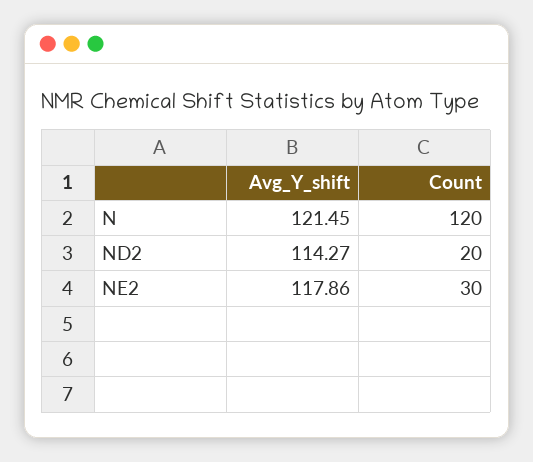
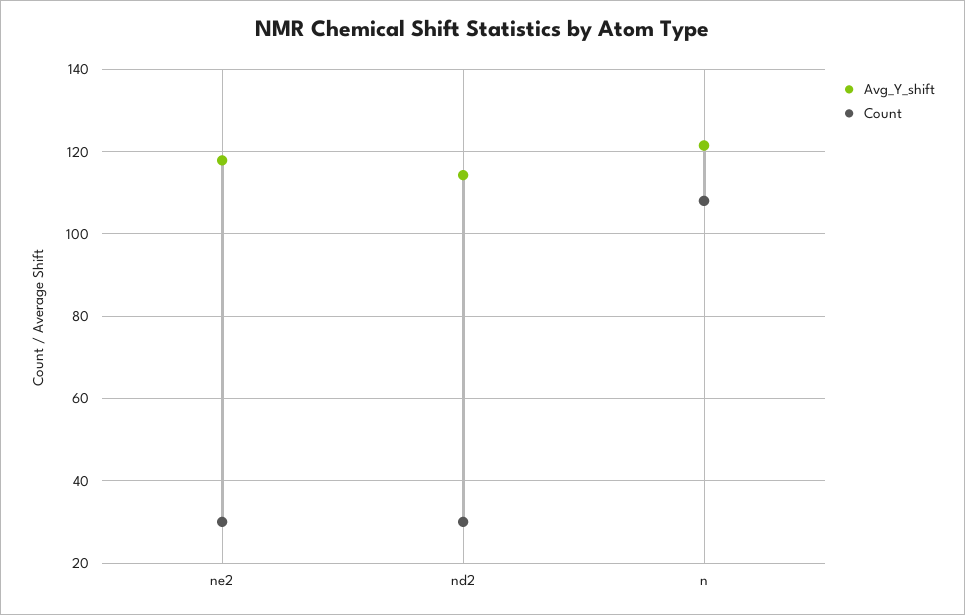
Count, N: 120 -> 108
Count, ND2: 20 -> 30

